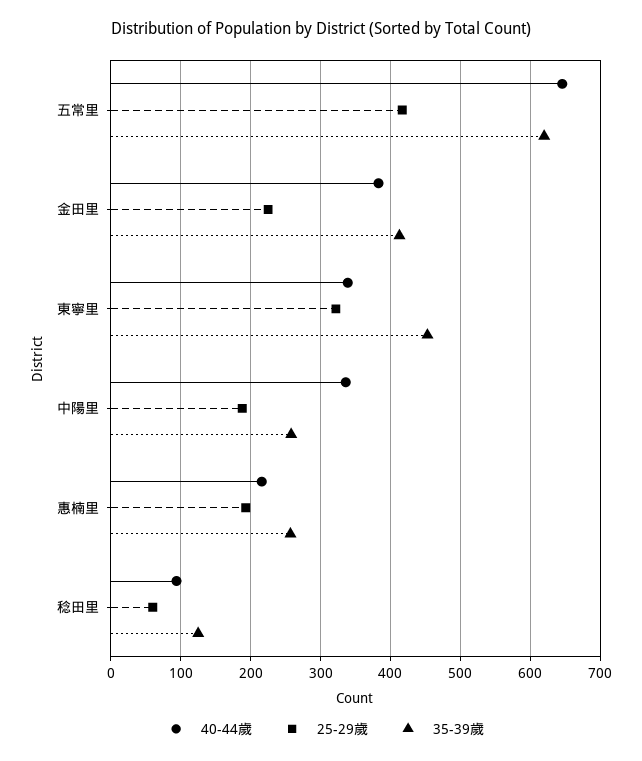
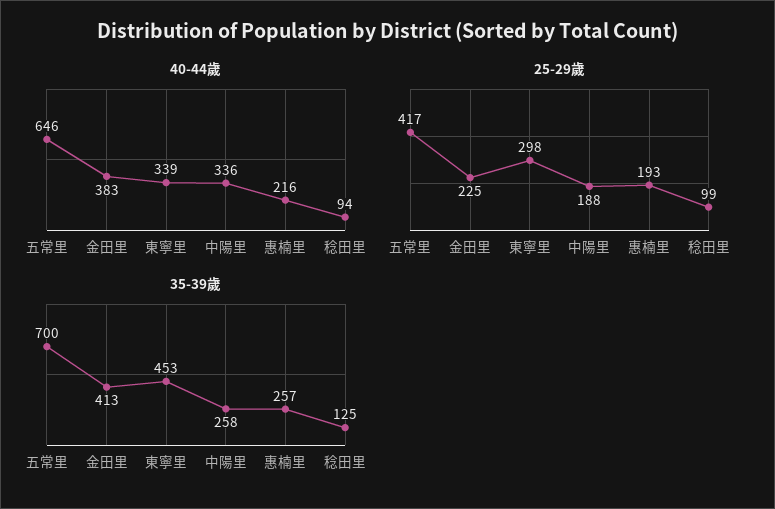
35-39歲, 五常里: 620 -> 700
25-29歲, 東寧里: 320 -> 298
25-29歲, 稔田里: 60 -> 99

